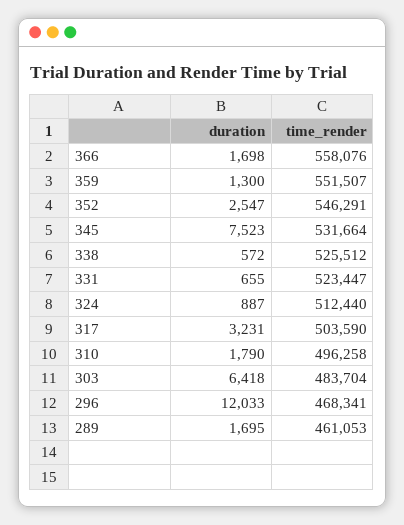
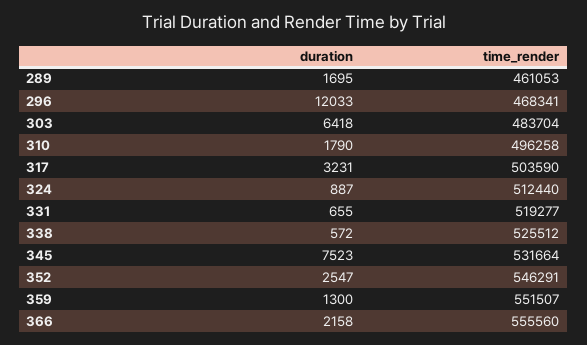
duration, 366: 1698 -> 2158
time_render, 366: 558076 -> 555560
time_render, 331: 523447 -> 519277

